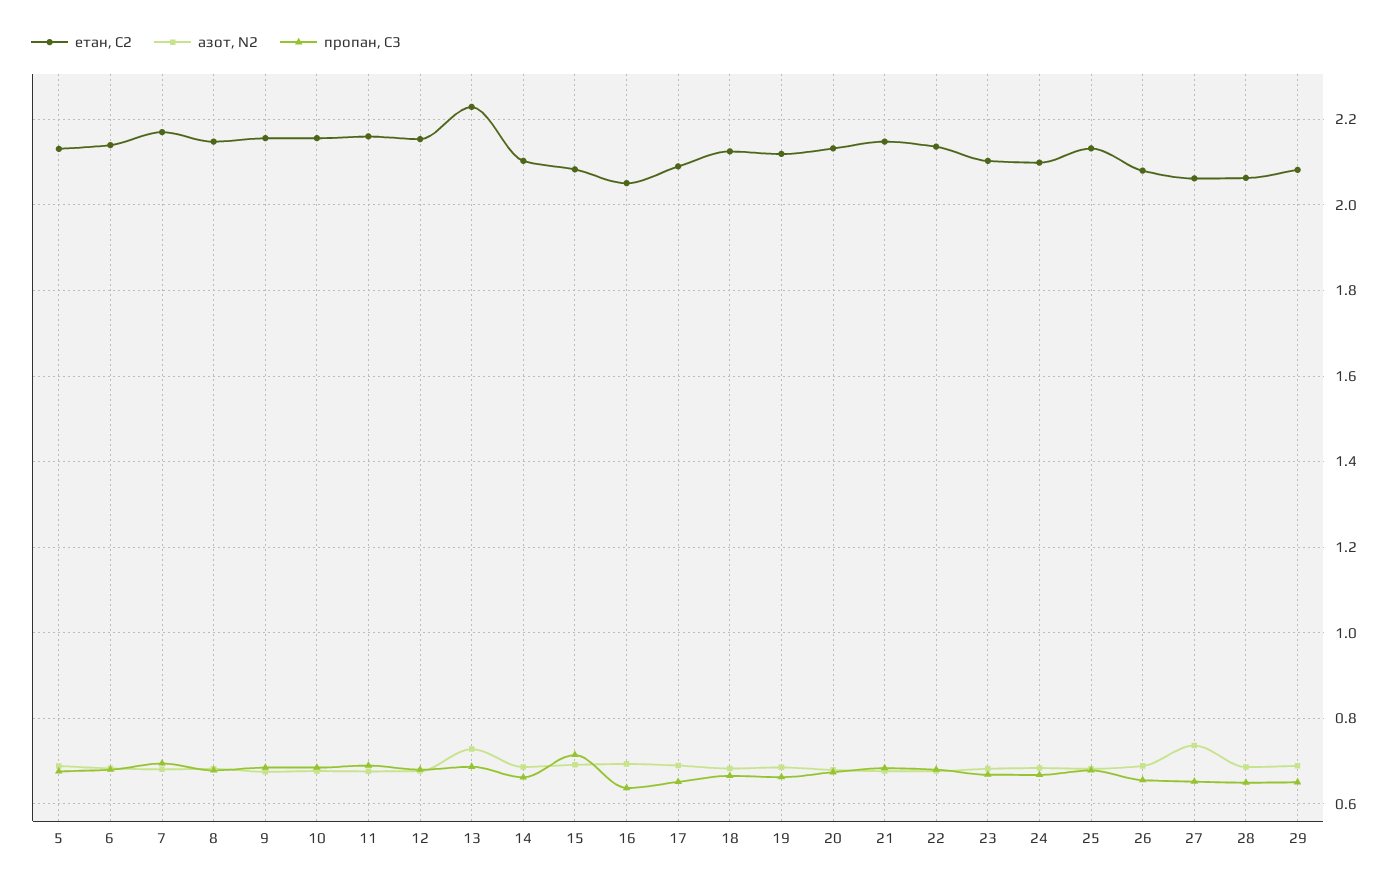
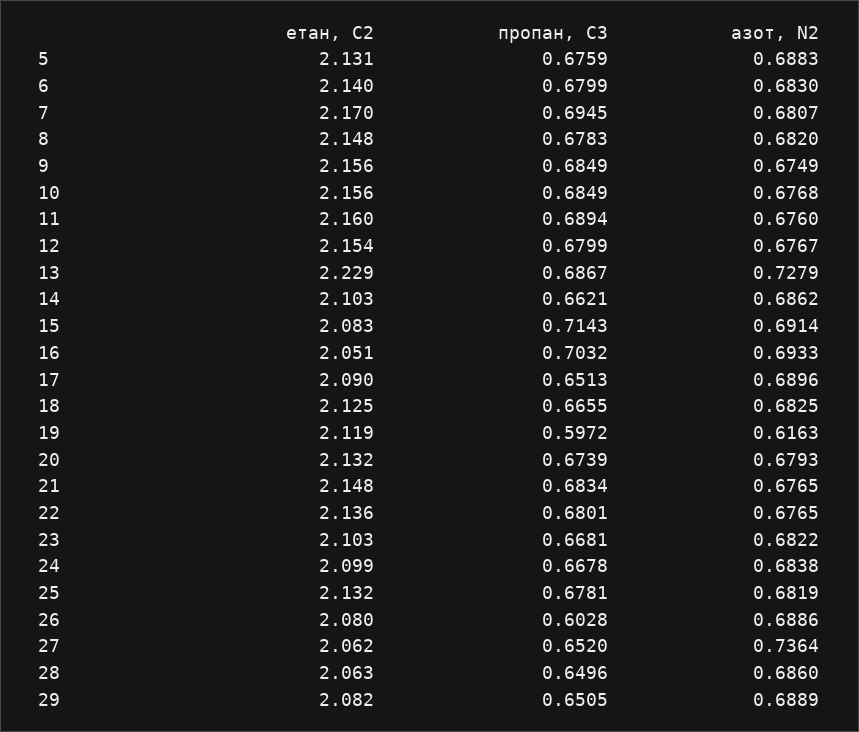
пропан, С3, 16: 0.64 -> 0.7032
азот, N2, 19: 0.68 -> 0.6163
пропан, С3, 19: 0.66 -> 0.5972
пропан, С3, 26: 0.66 -> 0.6028

